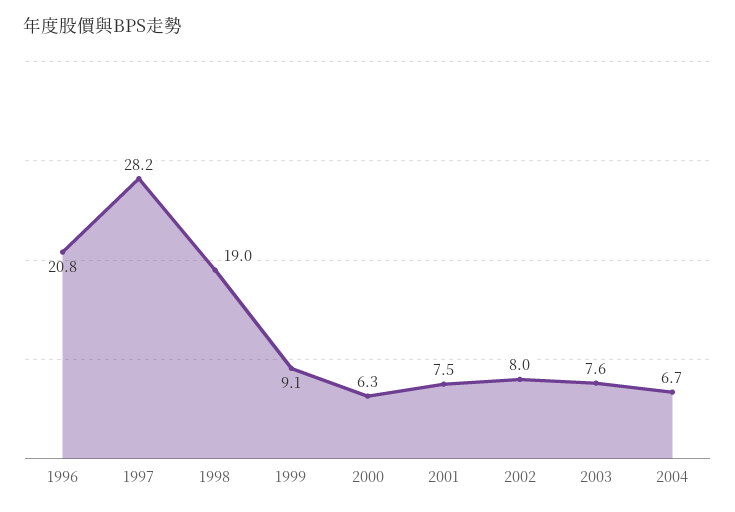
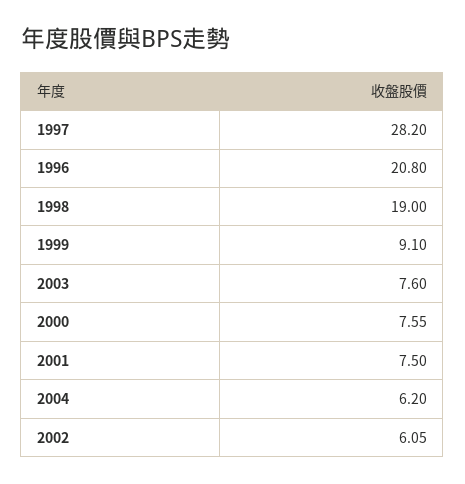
2000: 6.3 -> 7.55
2002: 8 -> 6.05
2004: 6.7 -> 6.2

